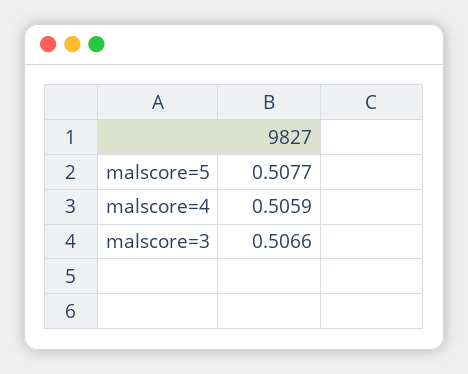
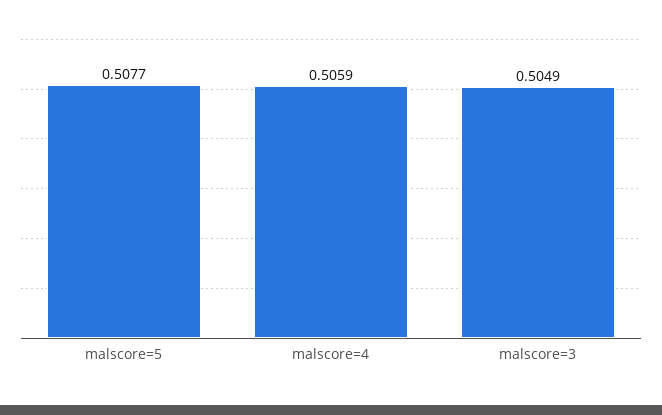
malscore=3: 0.5066 -> 0.5049

